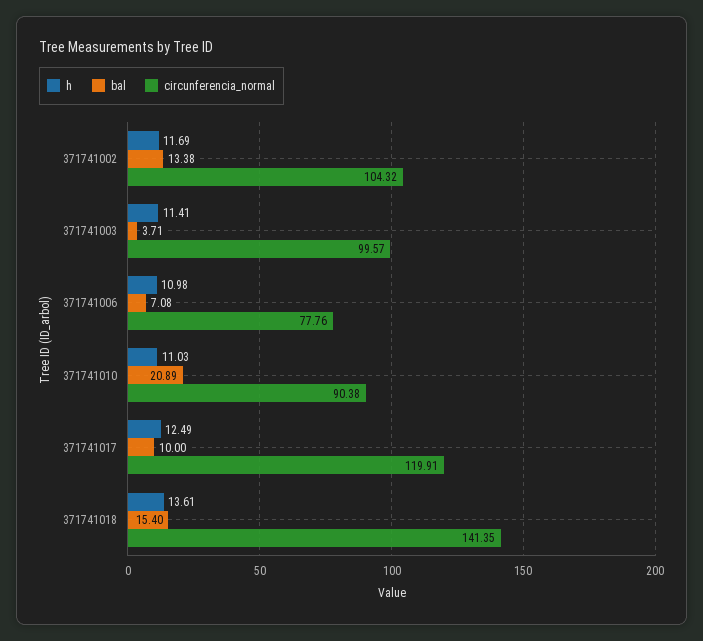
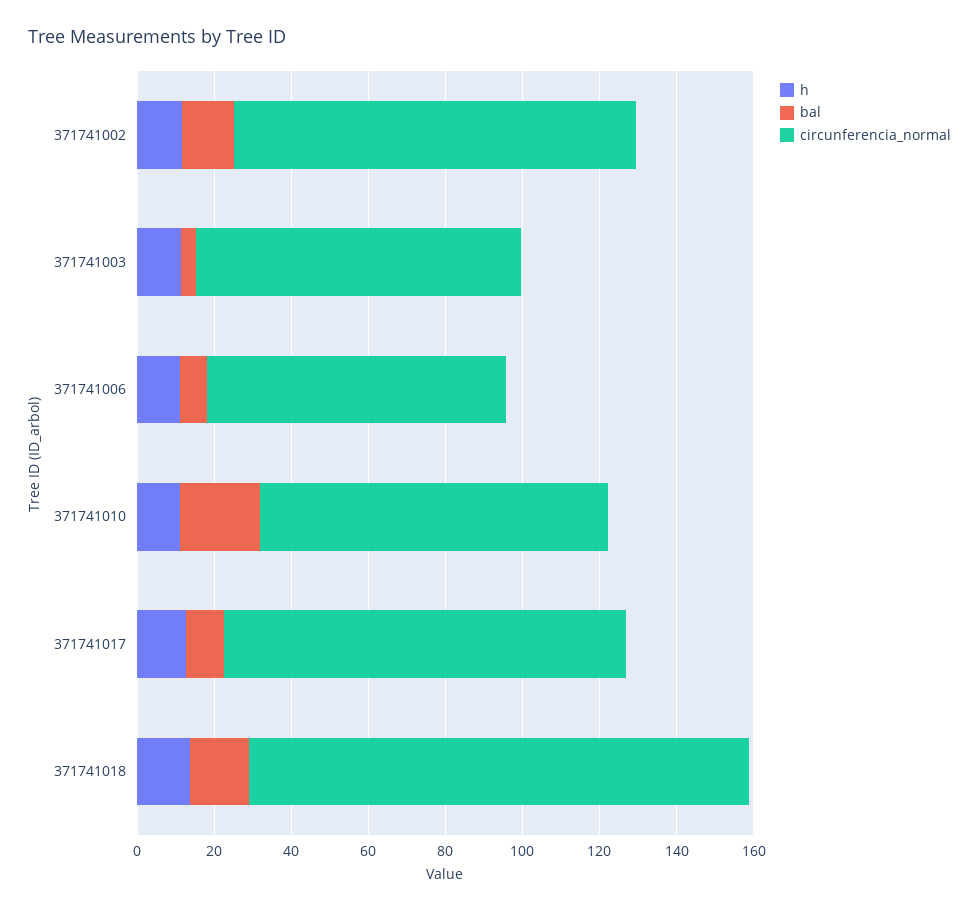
circunferencia_normal, 371741003: 99.57 -> 85
circunferencia_normal, 371741017: 119.91 -> 105
circunferencia_normal, 371741018: 141.35 -> 130

